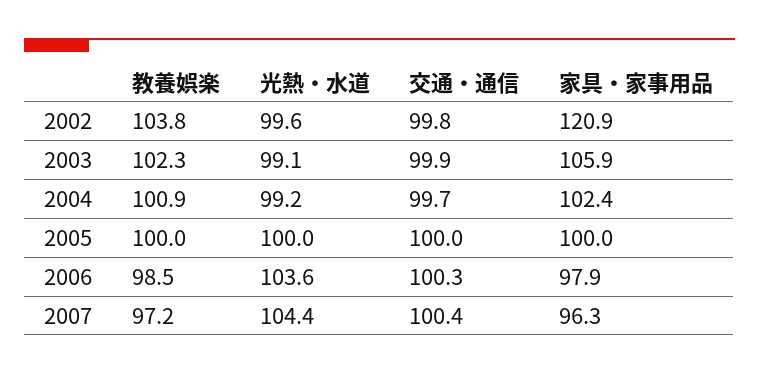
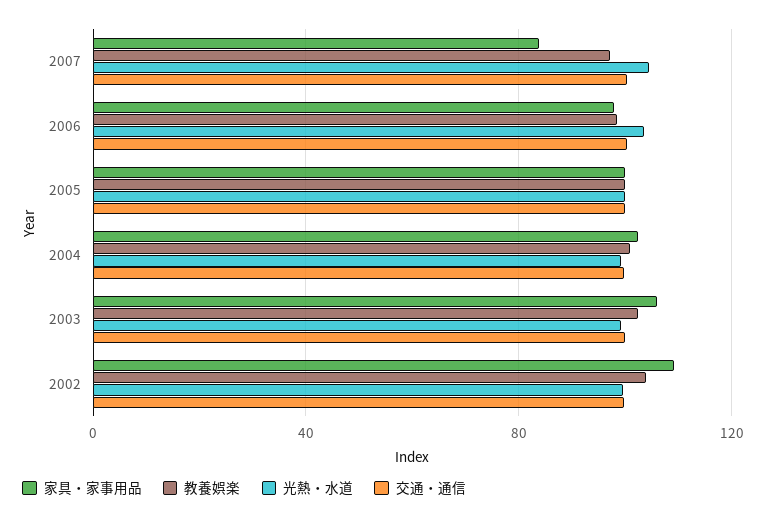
家具・家事用品, 2002: 120.9 -> 110
家具・家事用品, 2007: 96.3 -> 85

